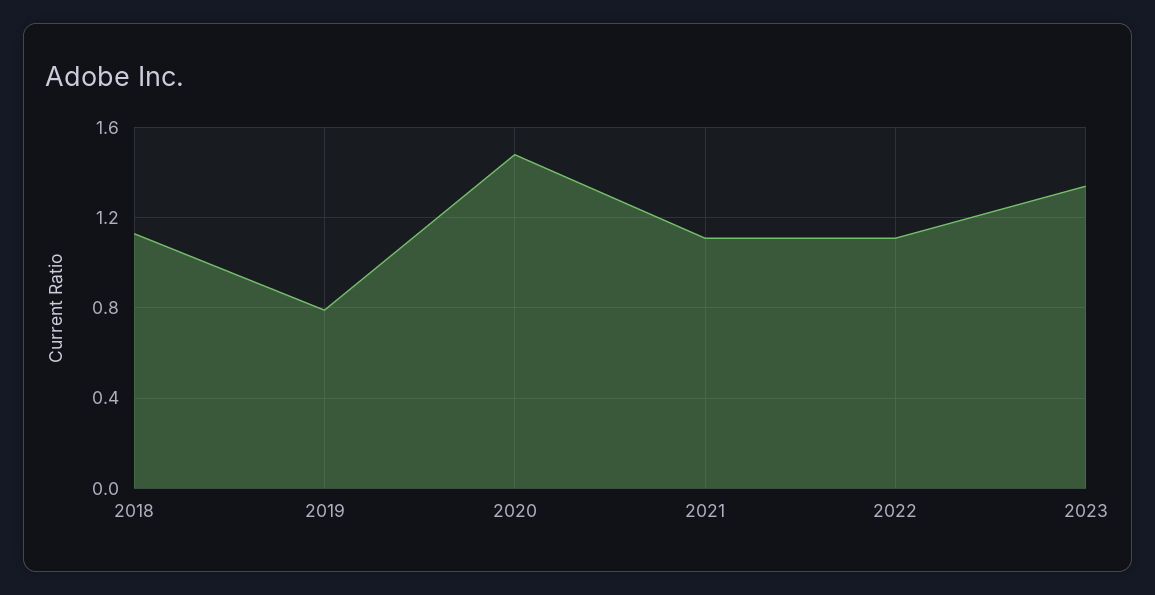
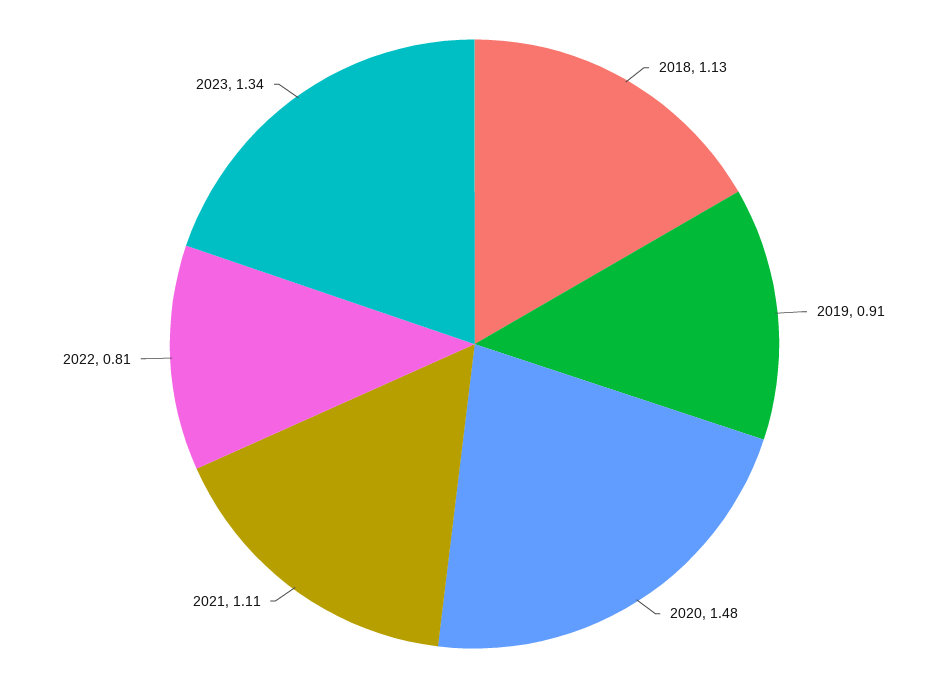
2019: 0.8 -> 0.91
2022: 1.1 -> 0.81

